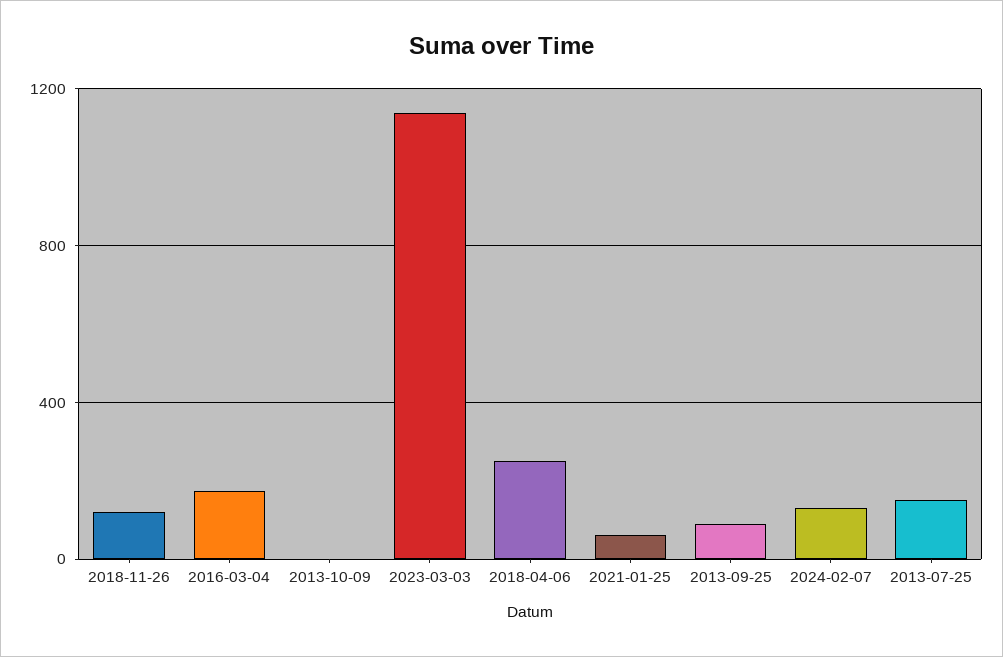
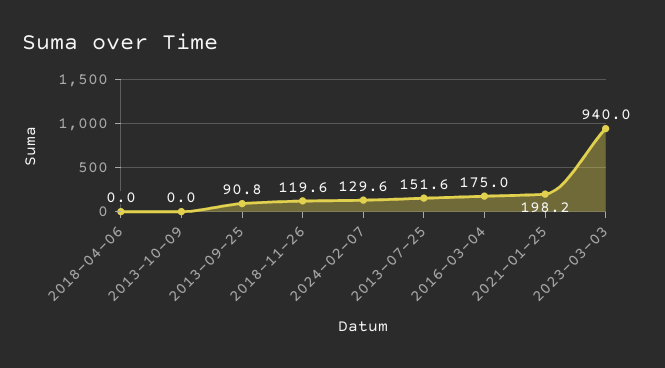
2023-03-03: 1150 -> 940
2018-04-06: 250 -> 0
2021-01-25: 50 -> 198.2

